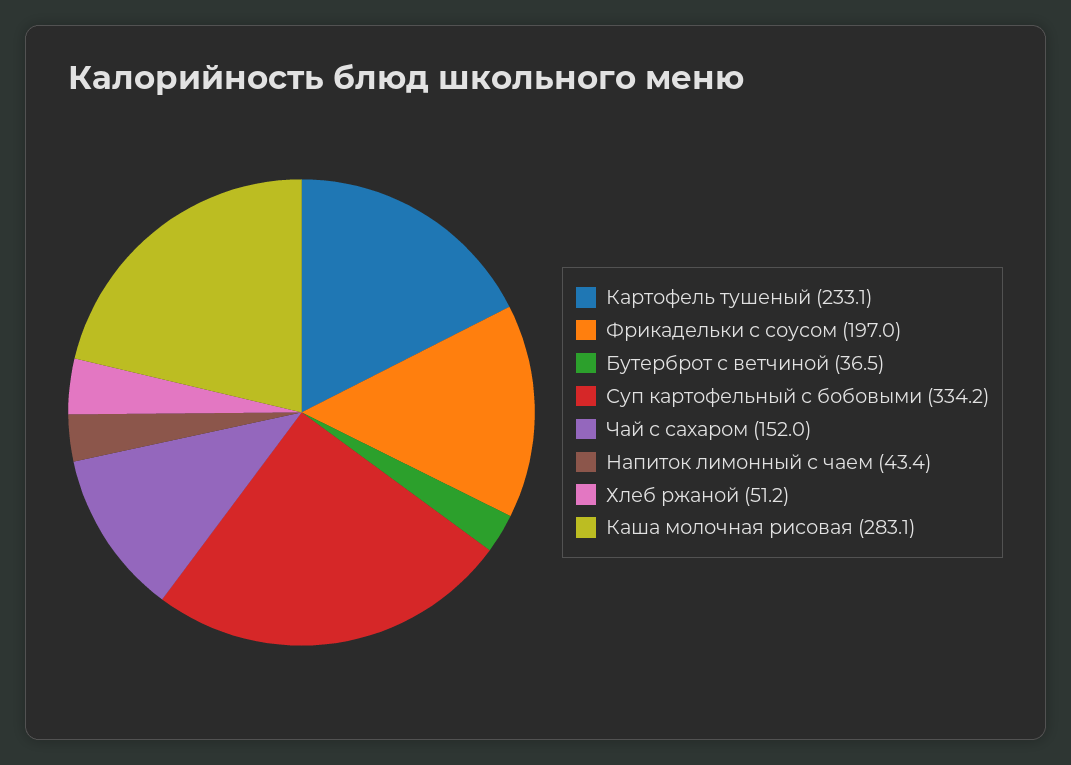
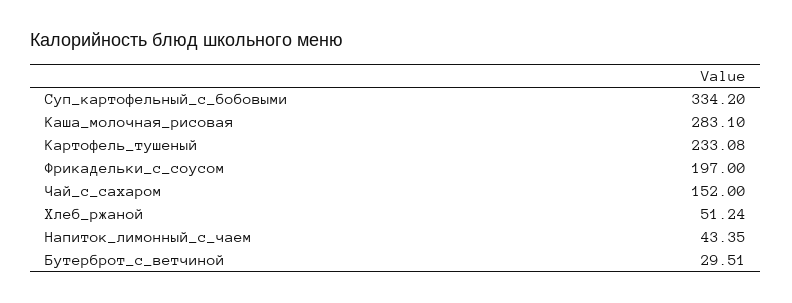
Бутерброт с ветчиной: 36.5 -> 29.51

